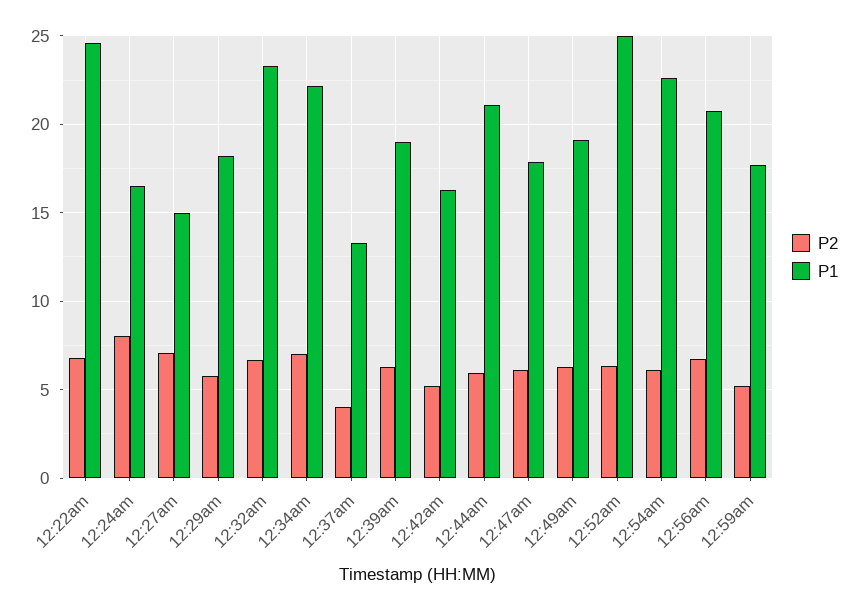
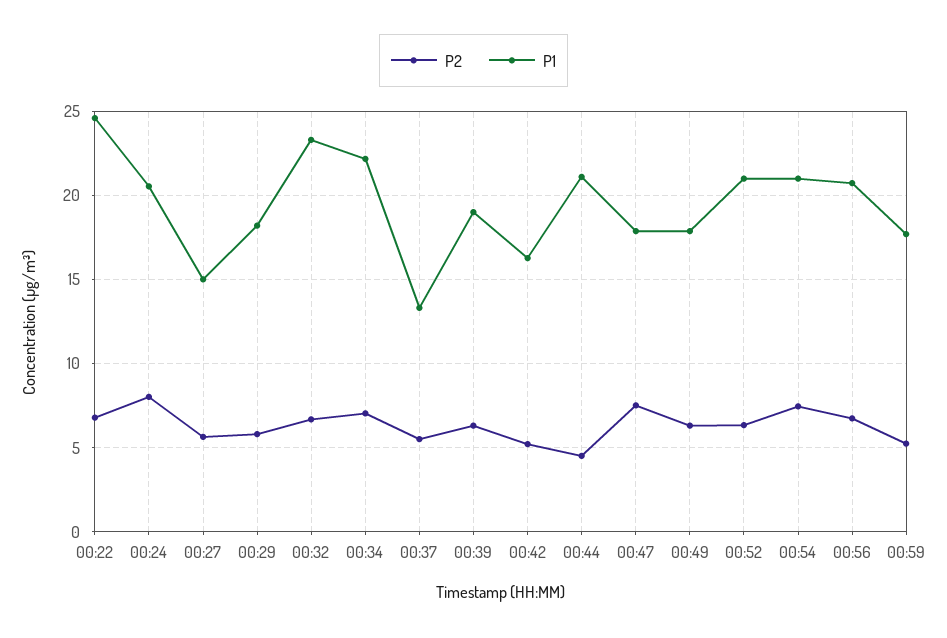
P1, 12:24am: 16.5 -> 20.5
P2, 12:27am: 7 -> 5.5
P2, 12:37am: 4 -> 5.5
P2, 12:44am: 6 -> 4.5
P2, 12:47am: 6 -> 7.5
P1, 12:49am: 19 -> 18
P1, 12:52am: 25 -> 21
P2, 12:54am: 6 -> 7.5
P1, 12:54am: 22.5 -> 21

